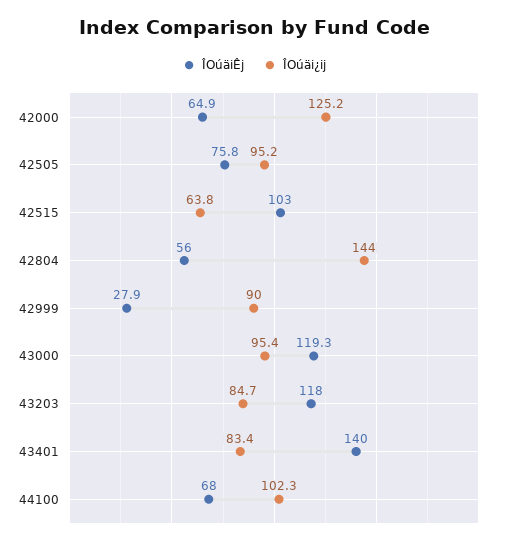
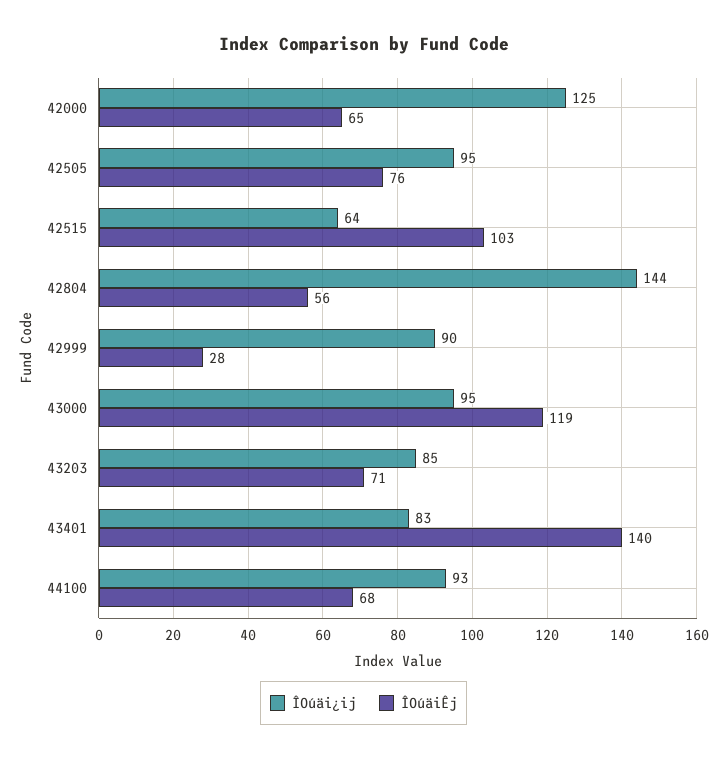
ÎOúäiÊj, 43203: 118 -> 71
ÎOúäi¿ij, 44100: 102.3 -> 93

